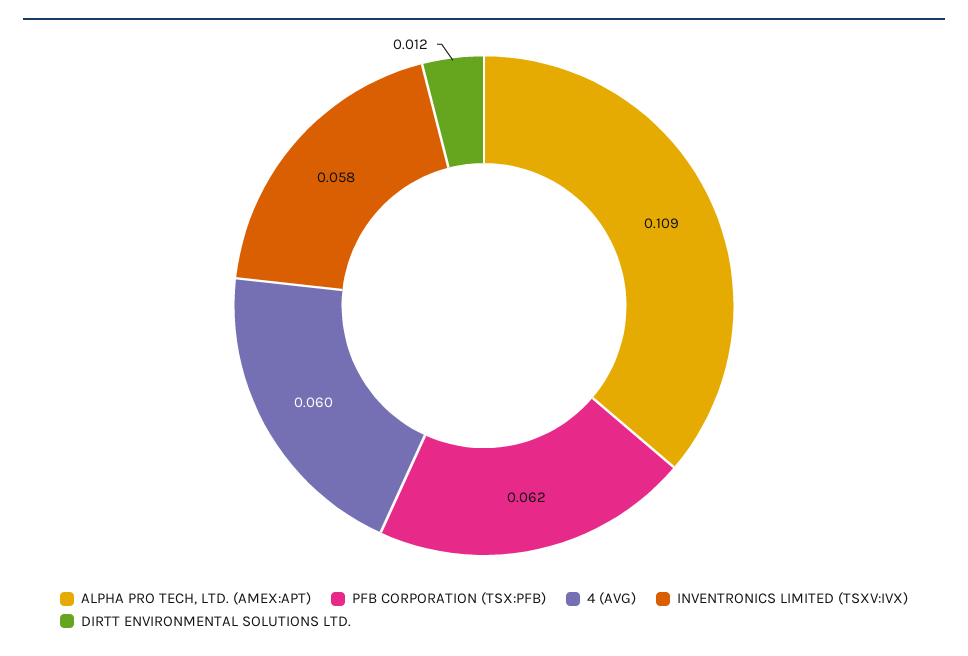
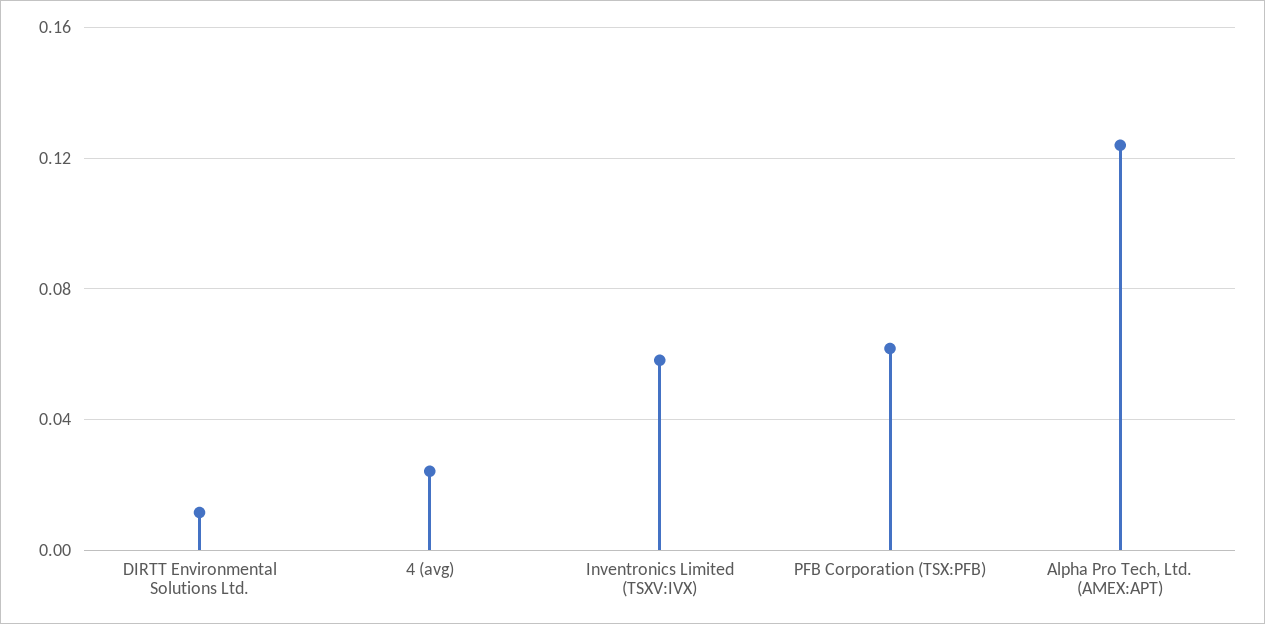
ALPHA PRO TECH, LTD. (AMEX:APT): 0.109 -> 0.125
4 (AVG): 0.06 -> 0.025

